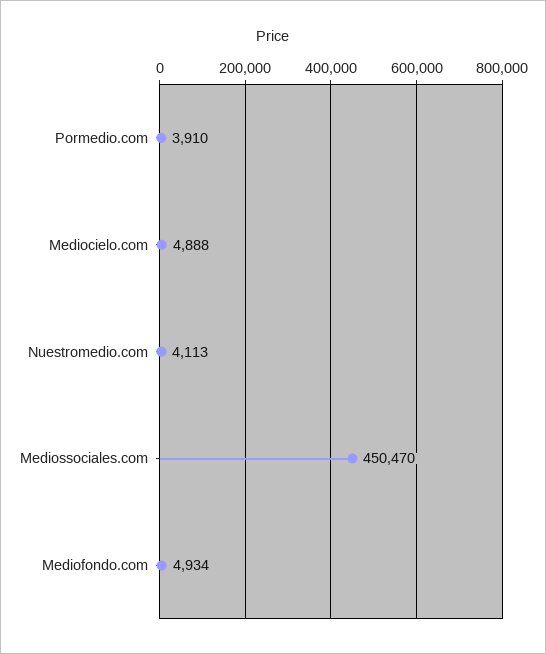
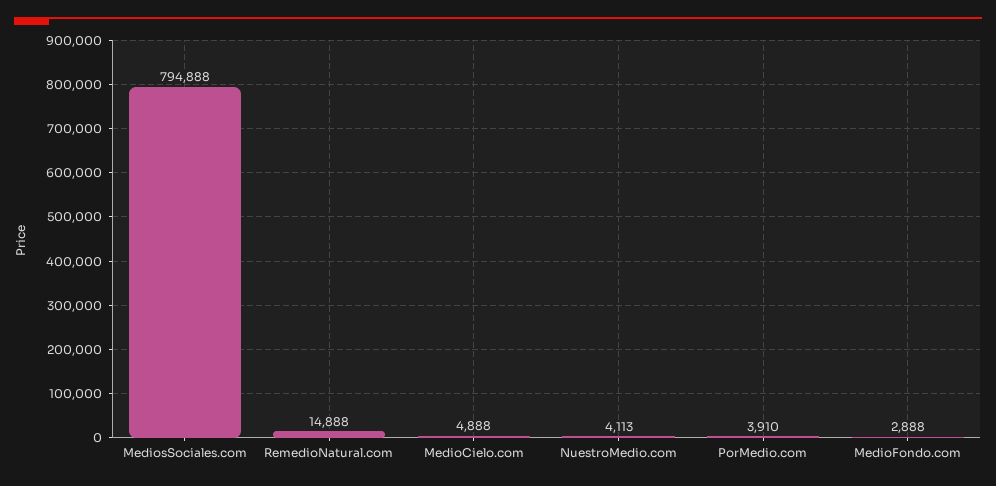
Mediossociales.com: 450470 -> 794888
Mediofondo.com: 4934 -> 2888
RemedioNatural.com: none -> 14888

